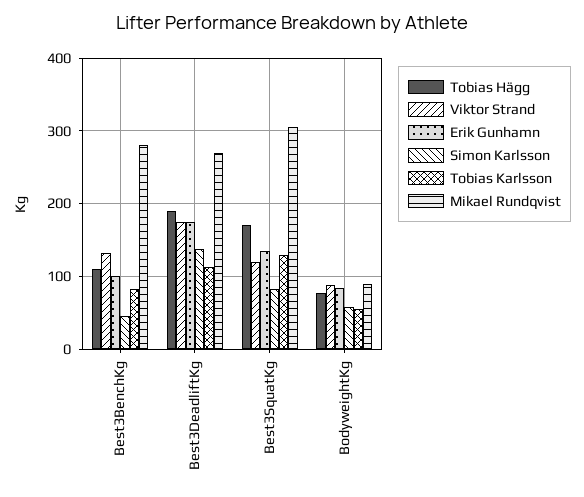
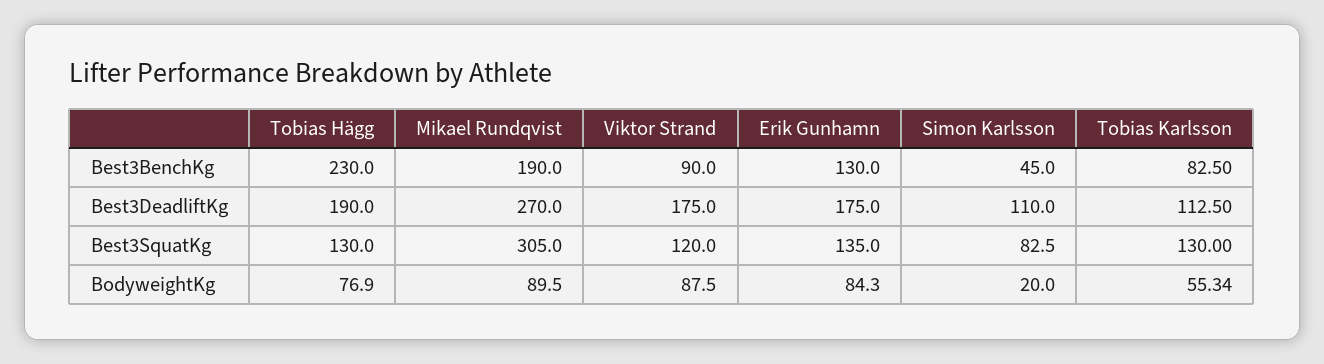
Tobias Hägg, Best3BenchKg: 110 -> 230
Viktor Strand, Best3BenchKg: 130 -> 90
Erik Gunhamn, Best3BenchKg: 100 -> 130
Mikael Rundqvist, Best3BenchKg: 280 -> 190
Simon Karlsson, Best3DeadliftKg: 140 -> 110
Tobias Hägg, Best3SquatKg: 170 -> 130
Simon Karlsson, BodyweightKg: 60 -> 20

